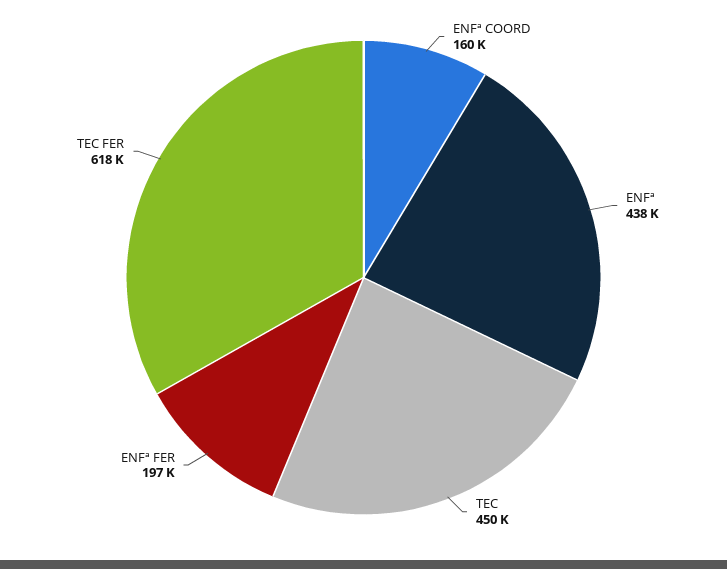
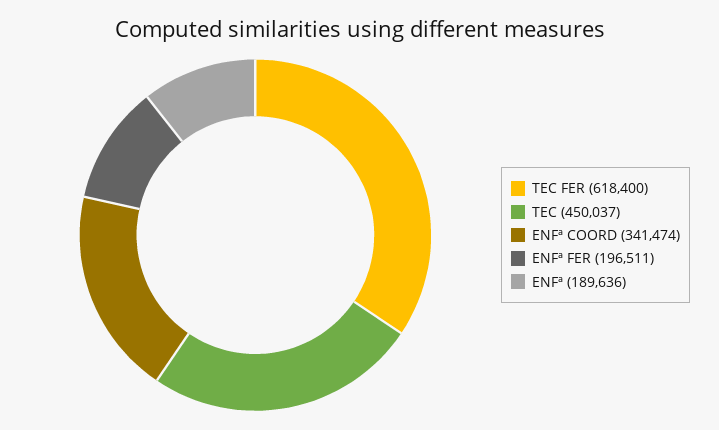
ENFª COORD: 160000 -> 341474
ENFª: 438000 -> 189636

